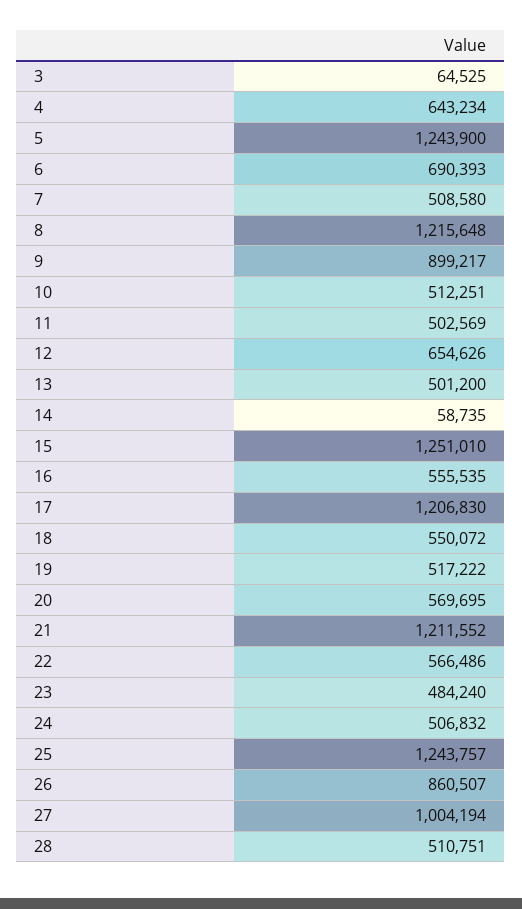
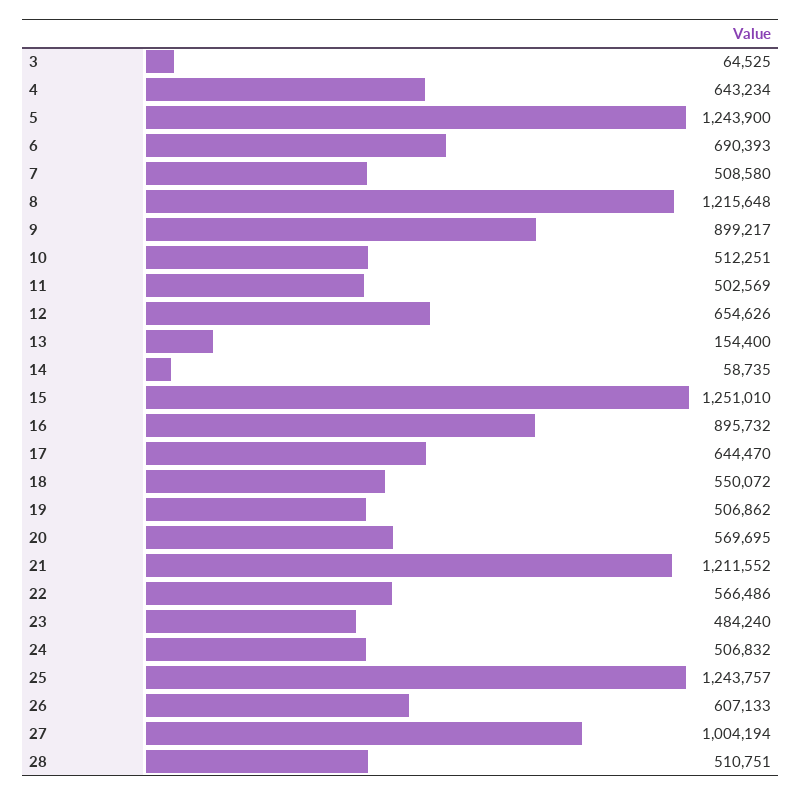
13: 501200 -> 154400
16: 555535 -> 895732
17: 1206830 -> 644470
19: 517222 -> 506862
26: 860507 -> 607133

